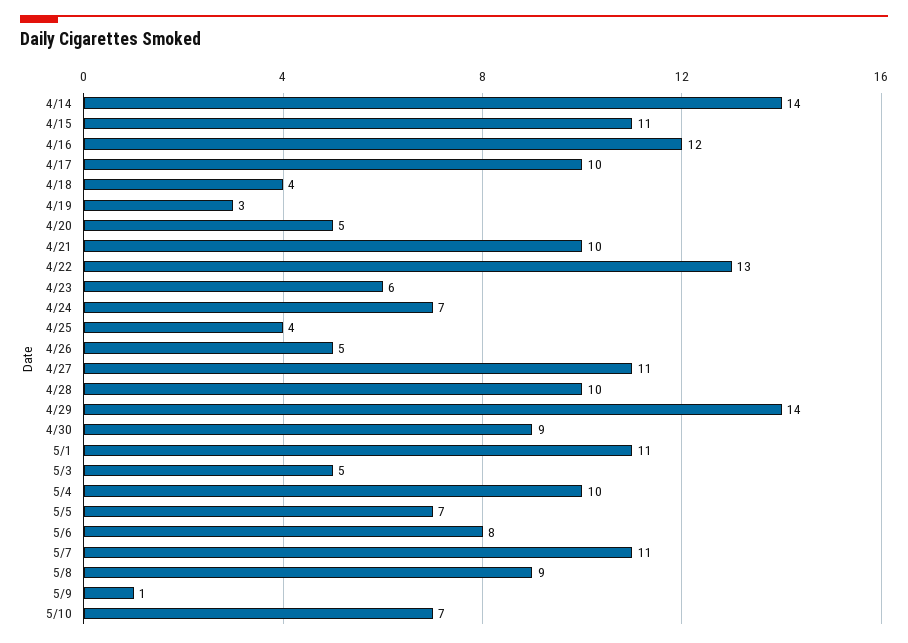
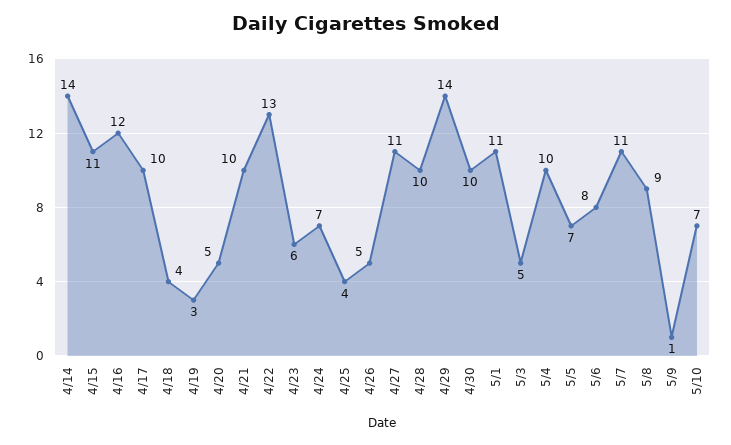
4/30: 9 -> 10

